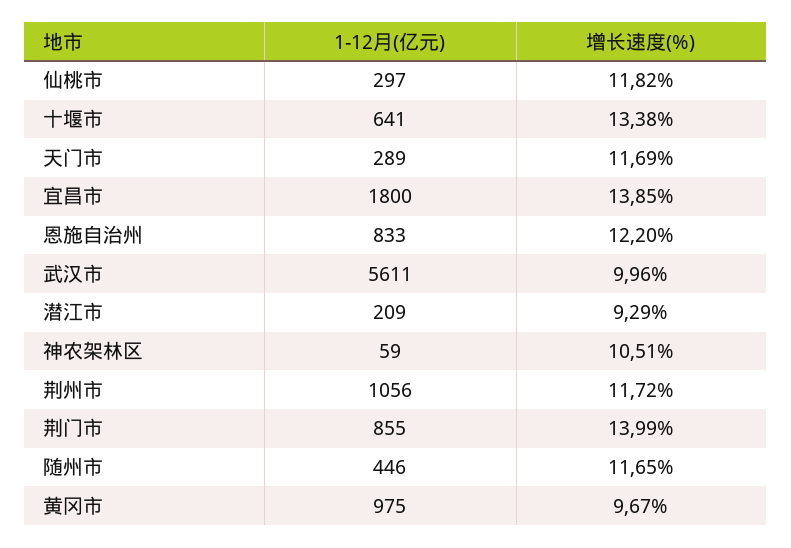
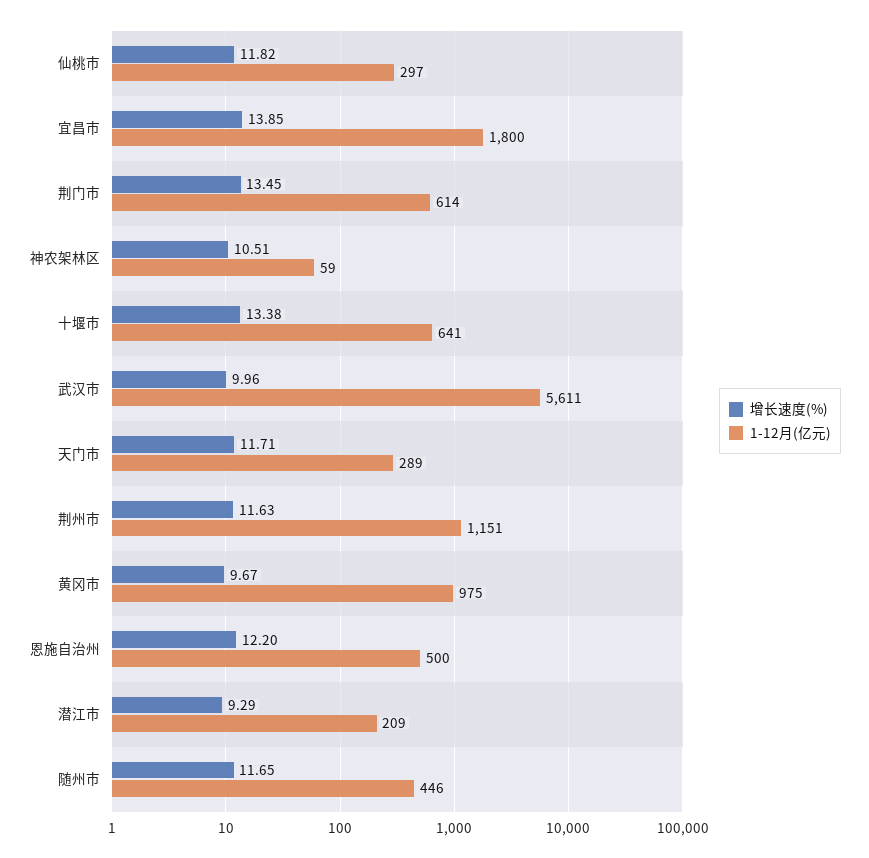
增长速度(%), 天门市: 11.69 -> 11.71
1-12月(亿元), 恩施自治州: 833 -> 500
1-12月(亿元), 荆州市: 1056 -> 1151
增长速度(%), 荆州市: 11.72 -> 11.63
1-12月(亿元), 荆门市: 855 -> 614
增长速度(%), 荆门市: 13.99 -> 13.45

